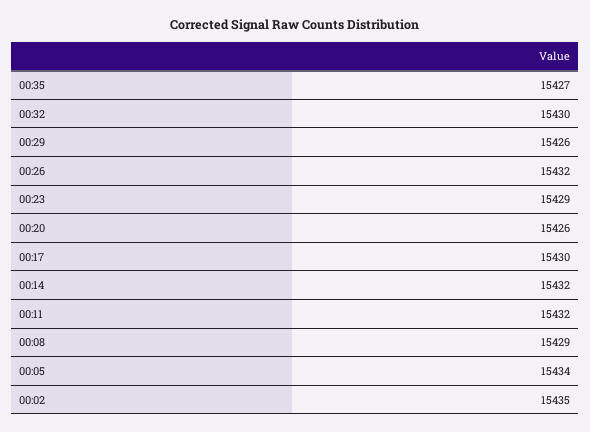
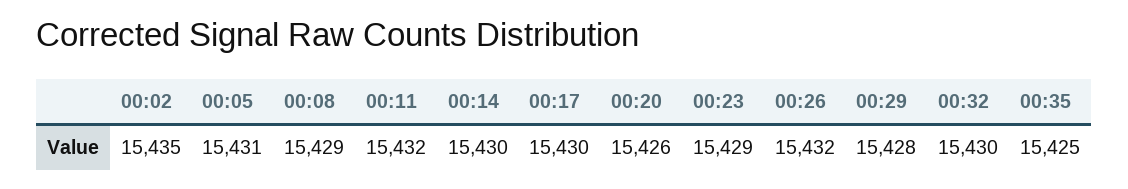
00:35: 15427 -> 15425
00:29: 15426 -> 15428
00:14: 15432 -> 15430
00:05: 15434 -> 15431

